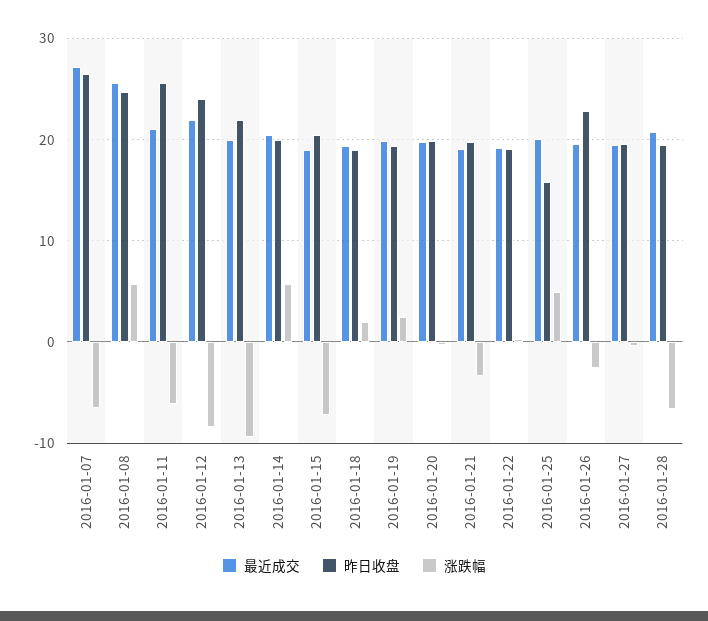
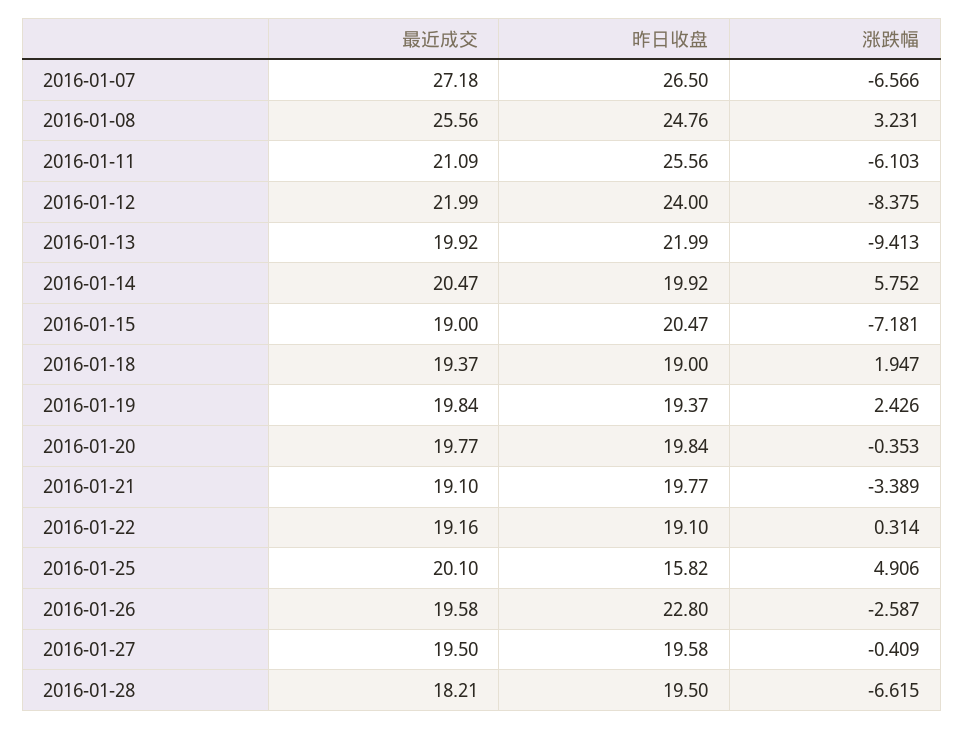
涨跌幅, 2016-01-08: 6 -> 3.231
最近成交, 2016-01-28: 21 -> 18.21

